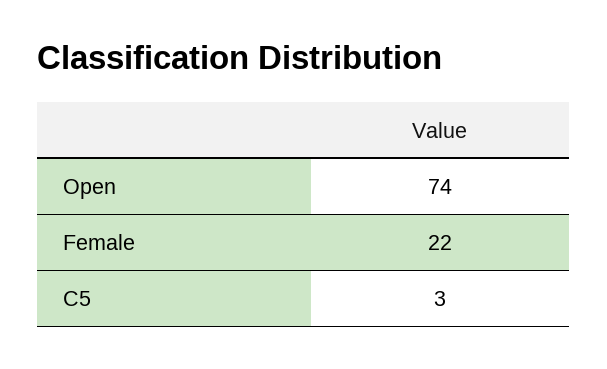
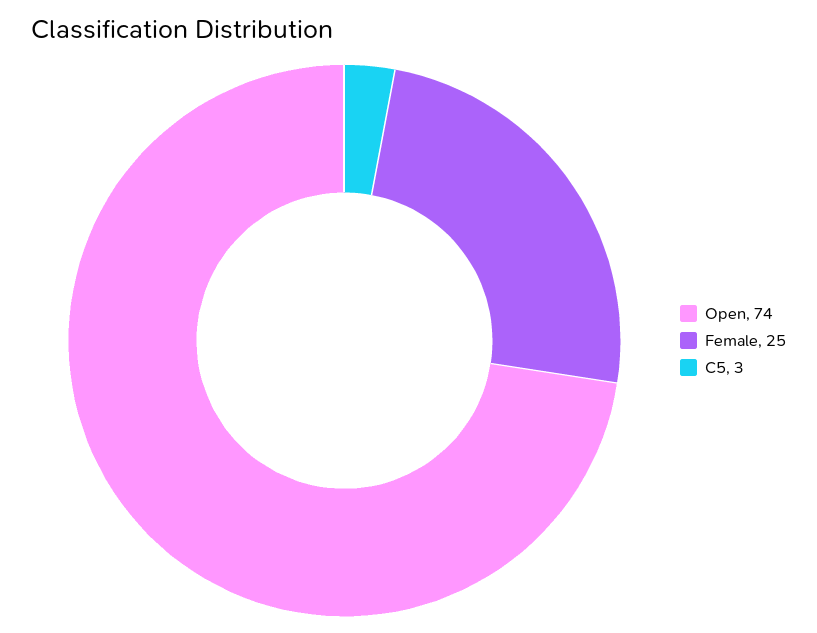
Female: 22 -> 25

